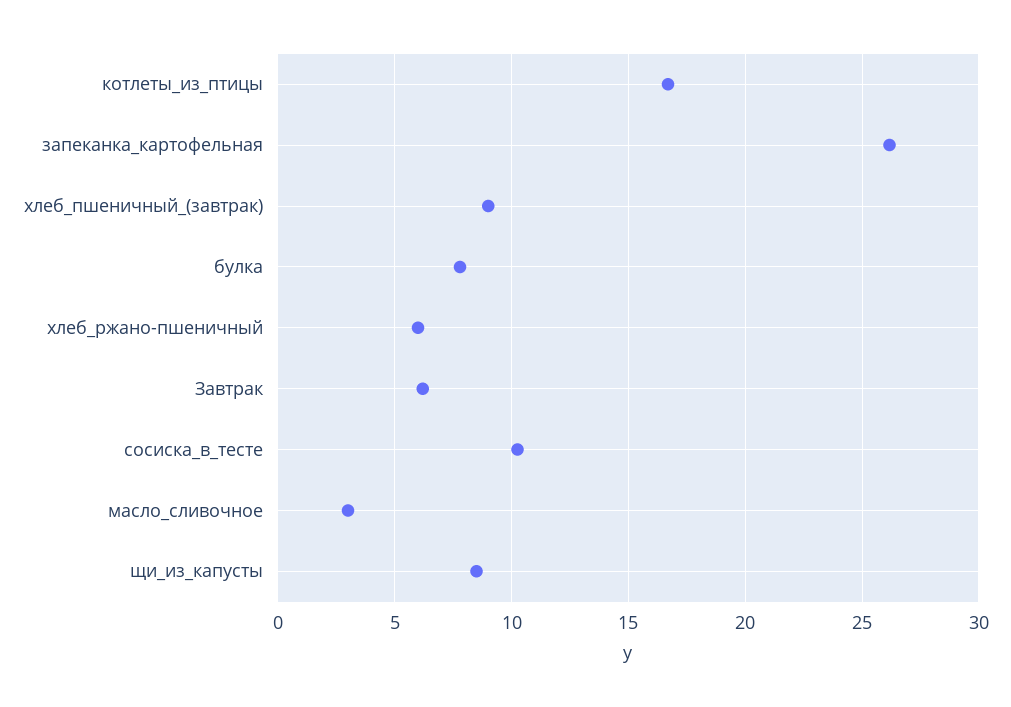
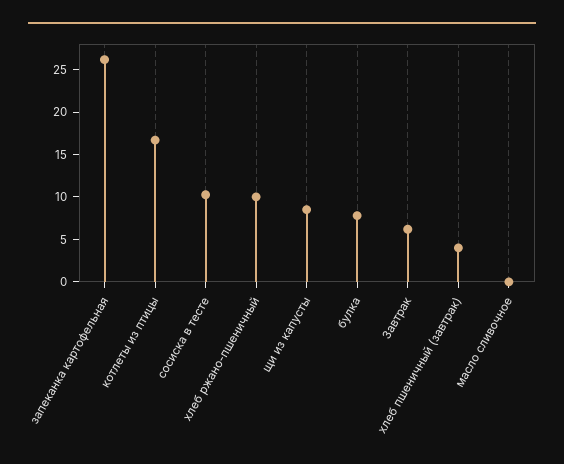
хлеб_пшеничный_(завтрак): 9 -> 4
хлеб_ржано-пшеничный: 6 -> 10
масло_сливочное: 3 -> 0

